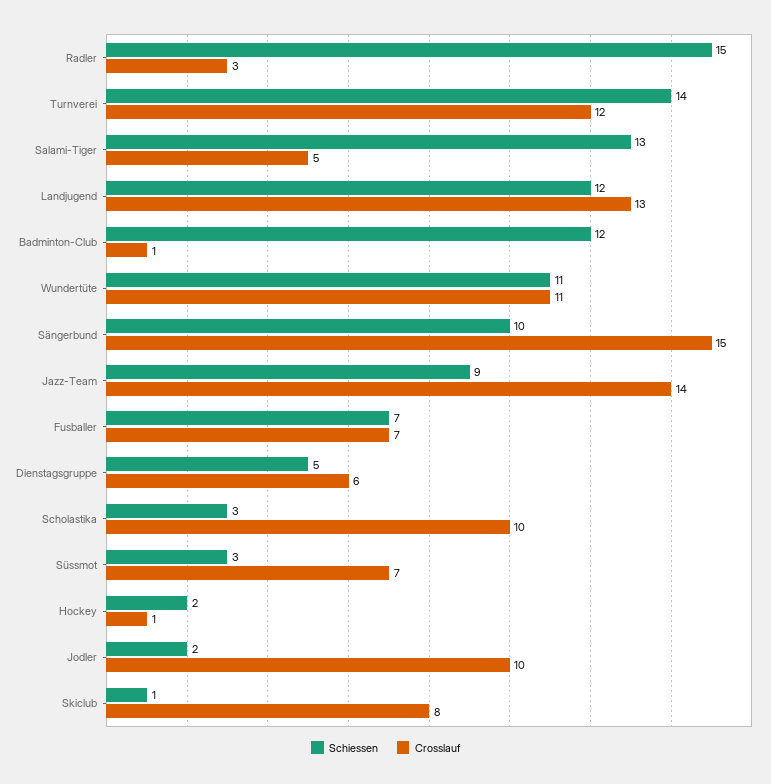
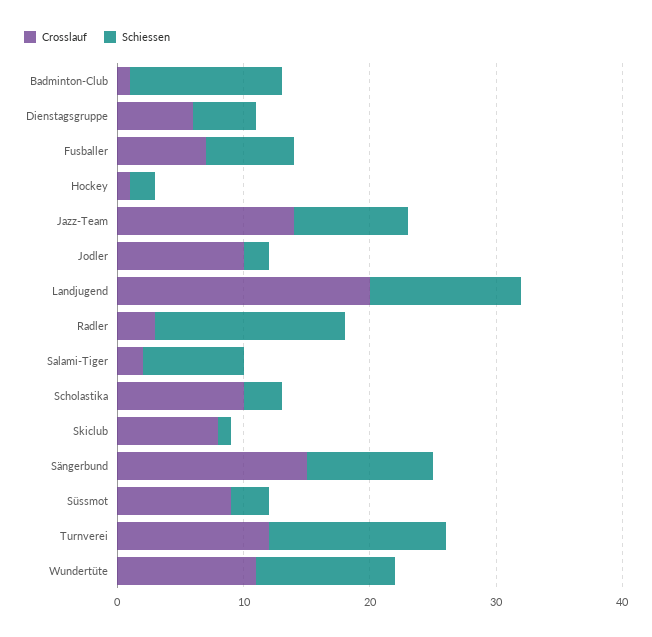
Schiessen, Salami-Tiger: 13 -> 8
Crosslauf, Salami-Tiger: 5 -> 2
Crosslauf, Landjugend: 13 -> 20
Crosslauf, Süssmot: 7 -> 9

